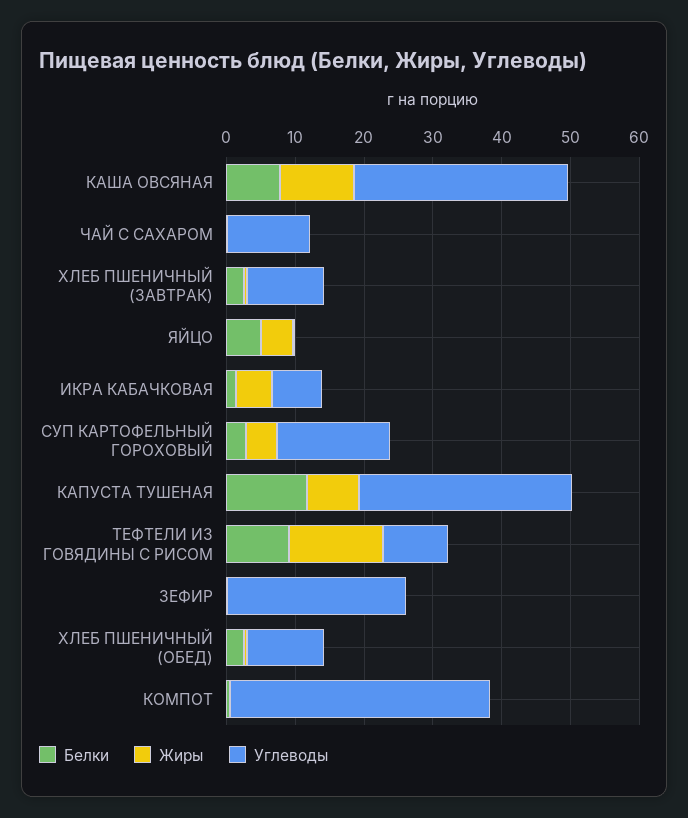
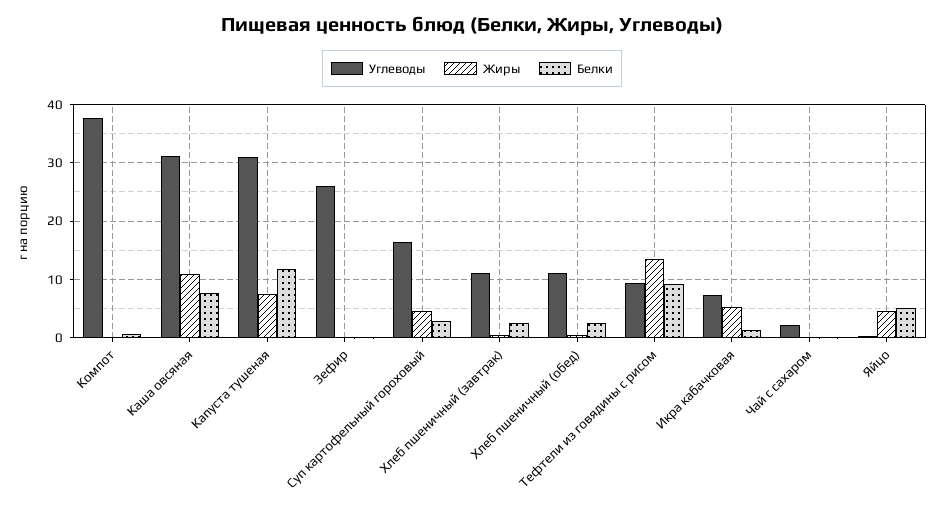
Углеводы, ЧАЙ С САХАРОМ: 12 -> 2

